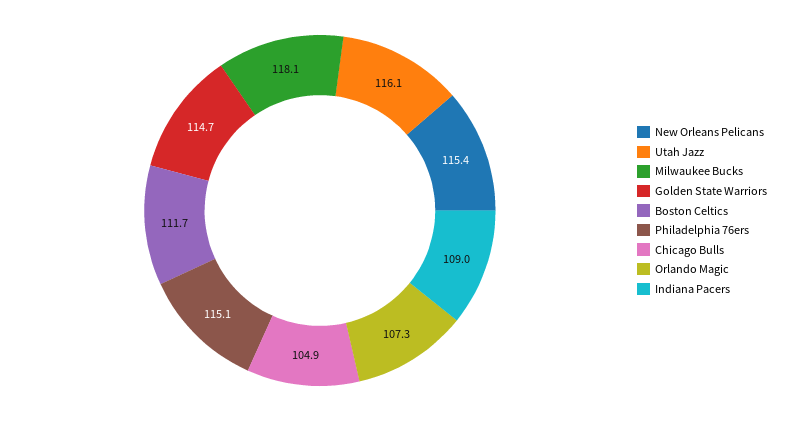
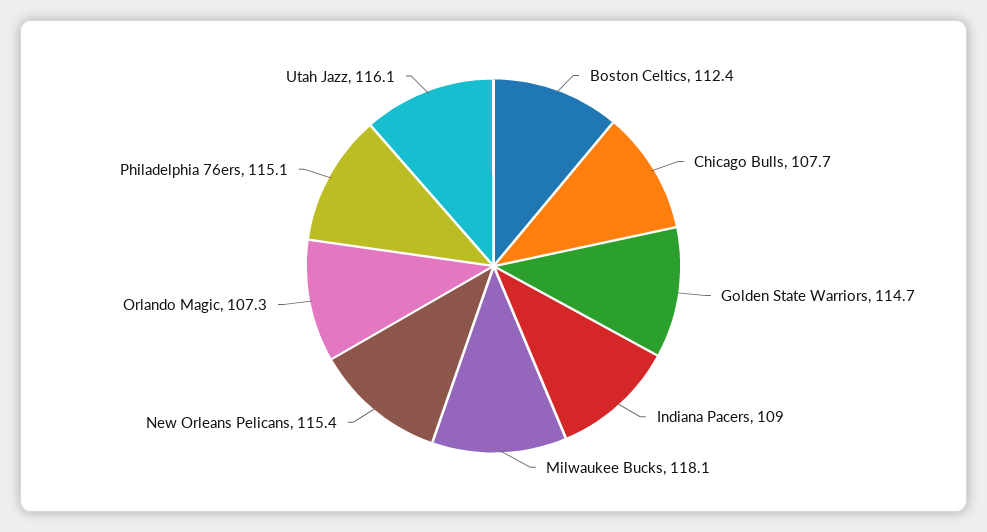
Boston Celtics: 111.7 -> 112.4
Chicago Bulls: 104.9 -> 107.7

